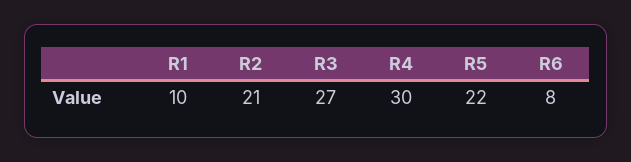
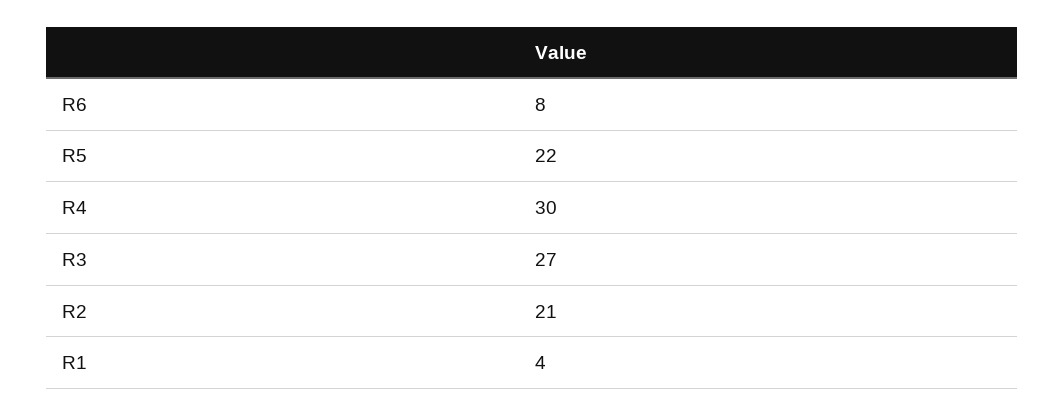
R1: 10 -> 4

